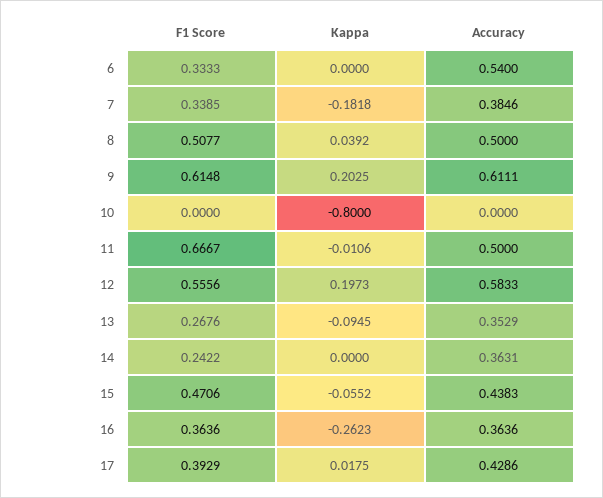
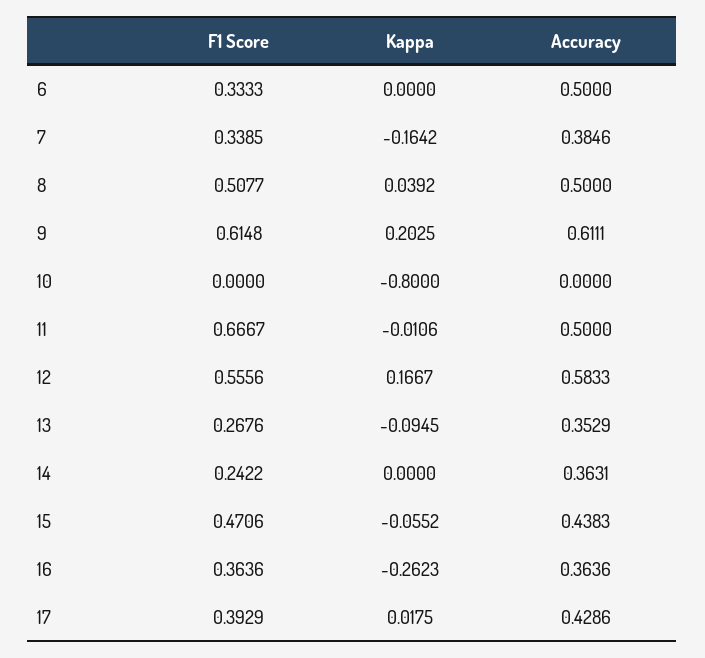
Accuracy, 6: 0.54 -> 0.5
Kappa, 7: -0.1818 -> -0.1642
Kappa, 12: 0.1973 -> 0.1667

